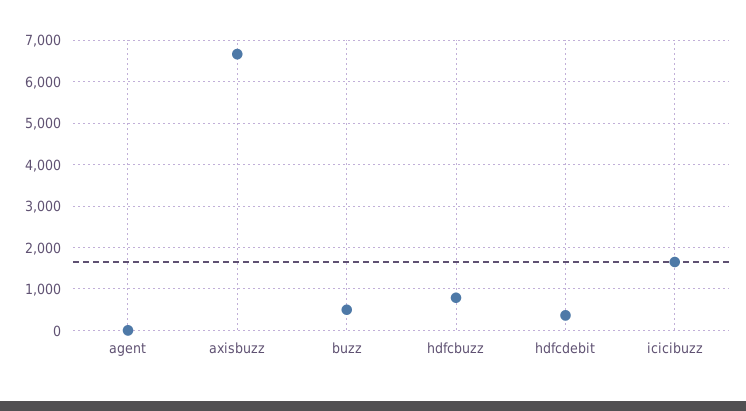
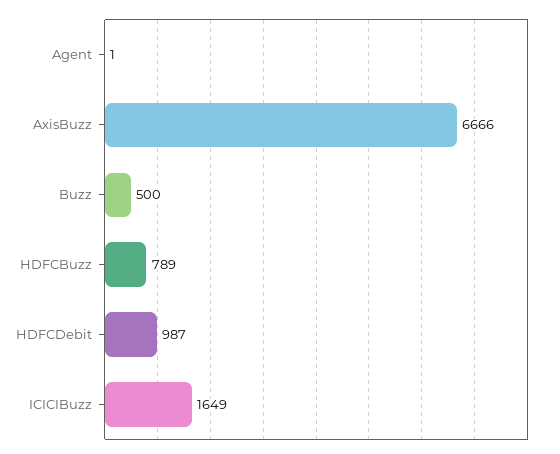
hdfcdebit: 400 -> 987

